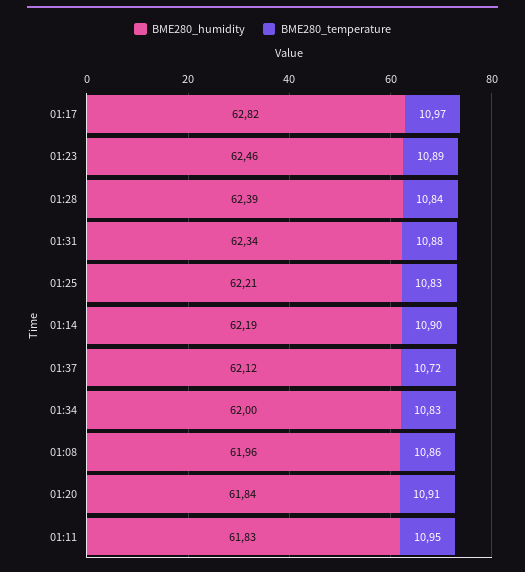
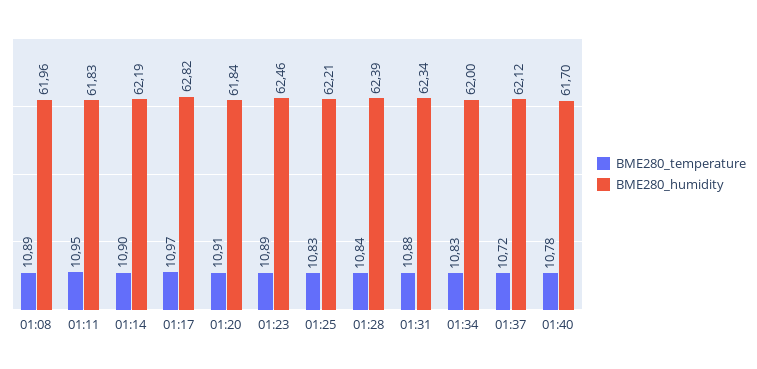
BME280_temperature, 01:08: 10.86 -> 10.89
BME280_temperature, 01:40: none -> 10.78
BME280_humidity, 01:40: none -> 61.7

